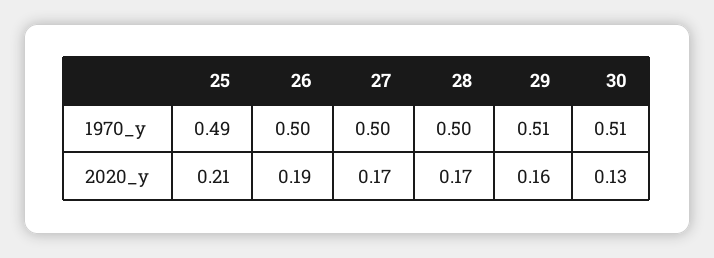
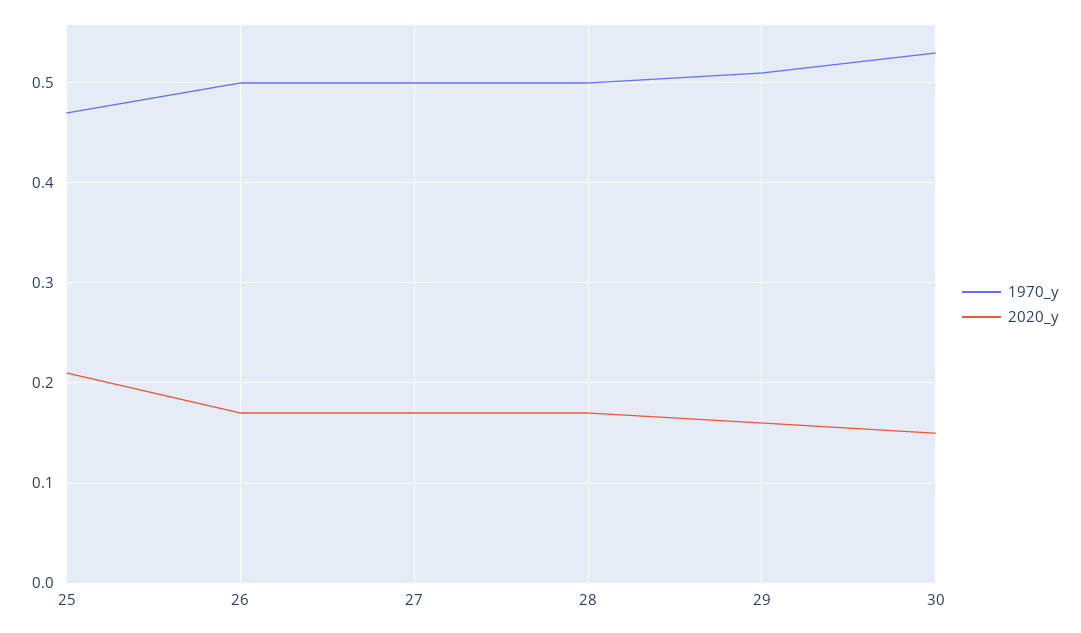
1970_y, 25: 0.49 -> 0.47
1970_y, 30: 0.51 -> 0.53
2020_y, 26: 0.19 -> 0.17
2020_y, 30: 0.13 -> 0.15

